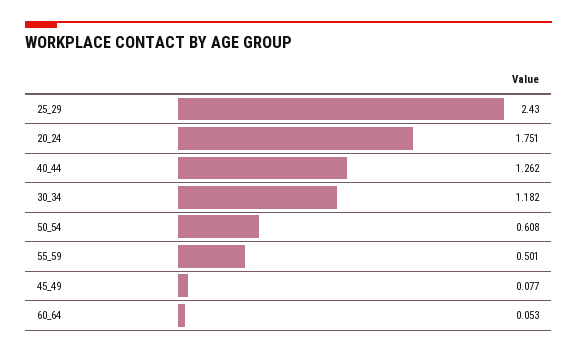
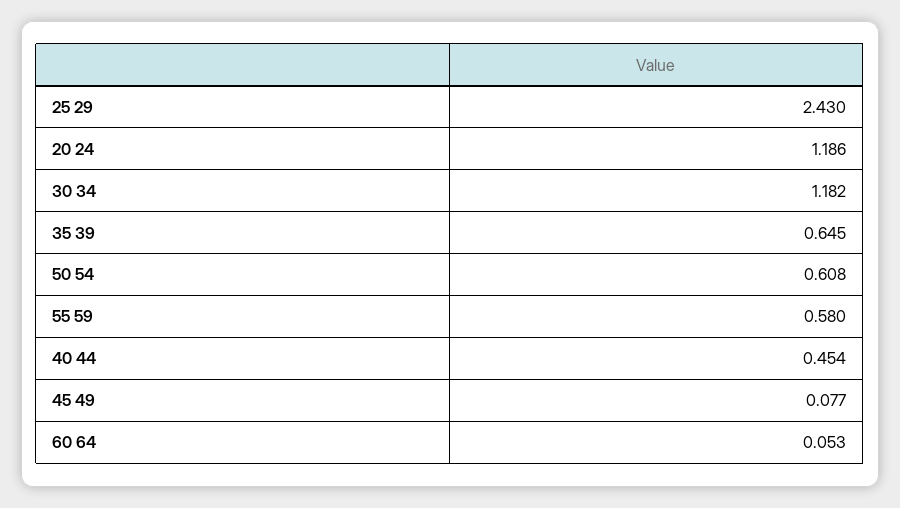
20_24: 1.751 -> 1.186
40_44: 1.262 -> 0.454
55_59: 0.501 -> 0.58
35 39: none -> 0.645

